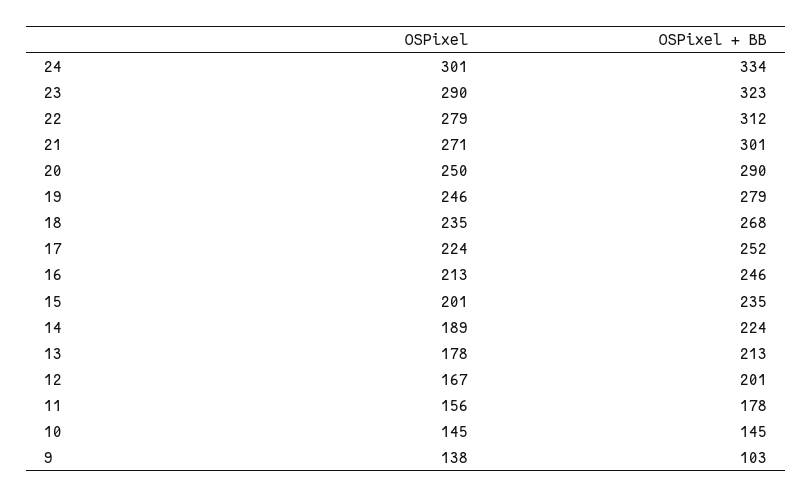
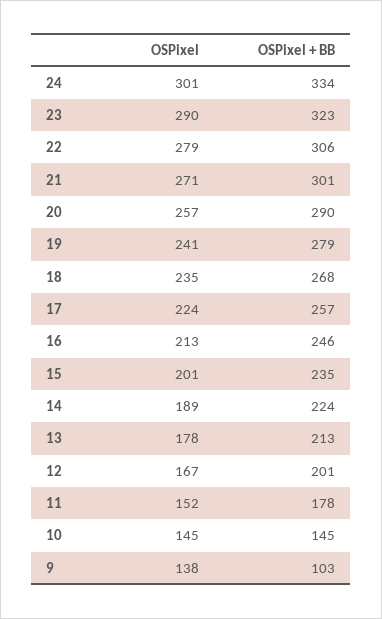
OSPixel + BB, 22: 312 -> 306
OSPixel, 20: 250 -> 257
OSPixel, 19: 246 -> 241
OSPixel + BB, 17: 252 -> 257
OSPixel, 11: 156 -> 152

